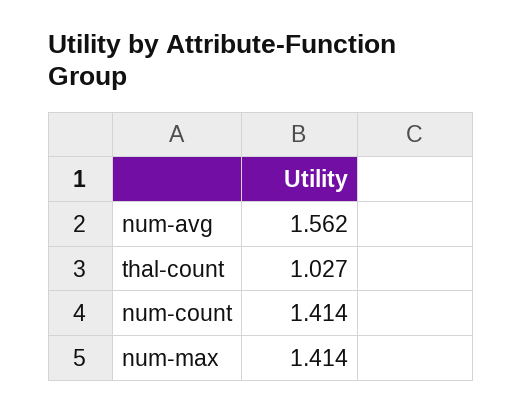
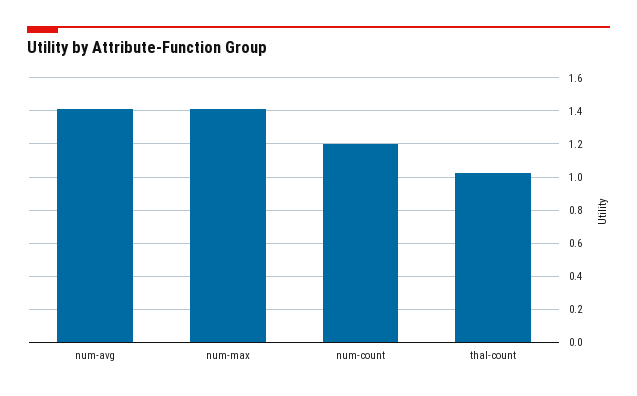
num-avg: 1.562 -> 1.4
num-count: 1.414 -> 1.2

